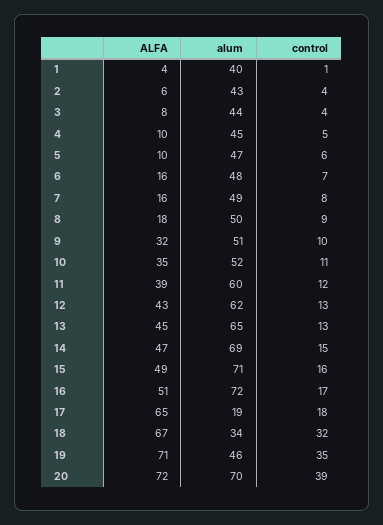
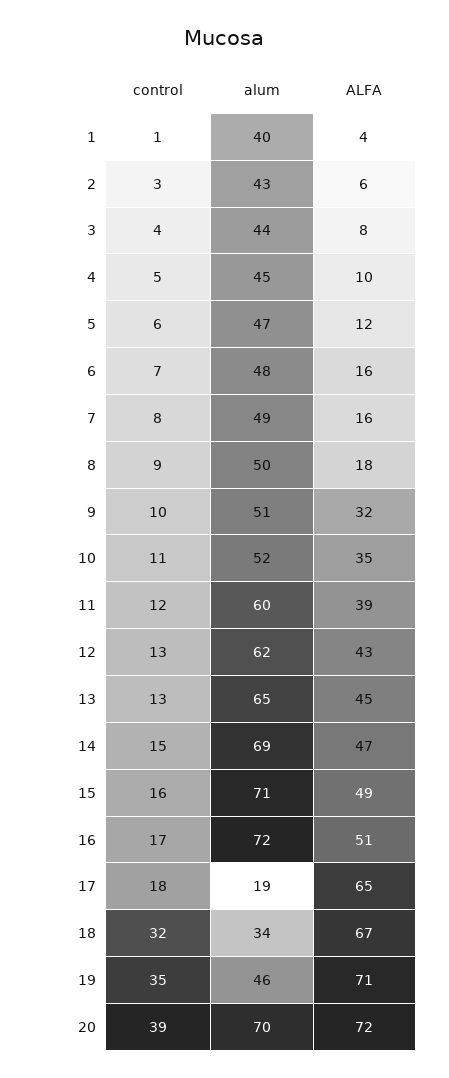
control, 2: 4 -> 3
ALFA, 5: 10 -> 12

